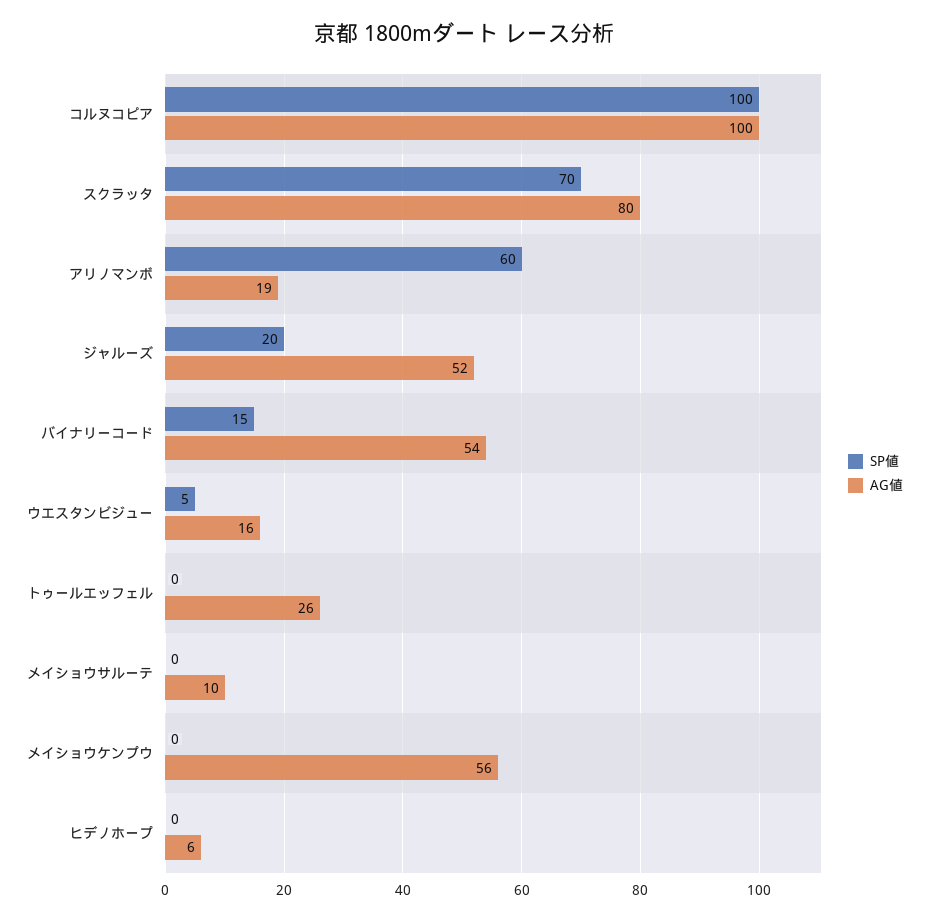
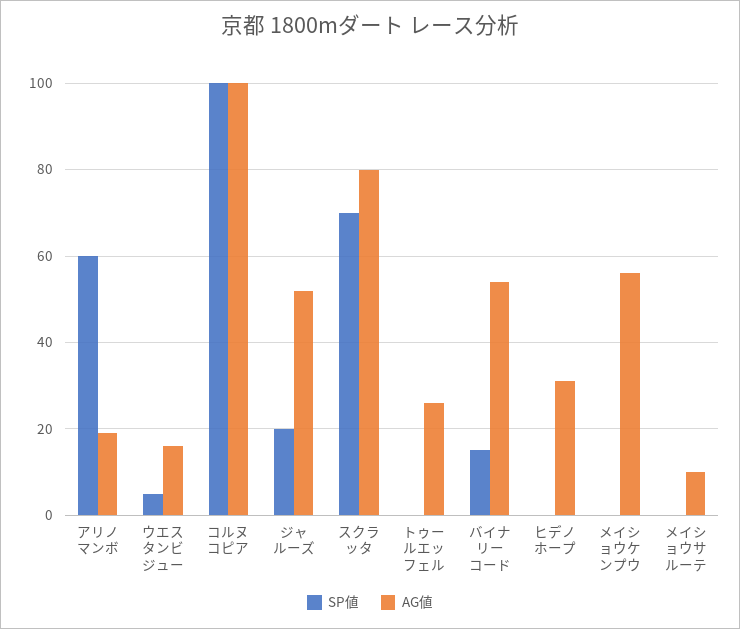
AG値, ヒデノホープ: 6 -> 30

